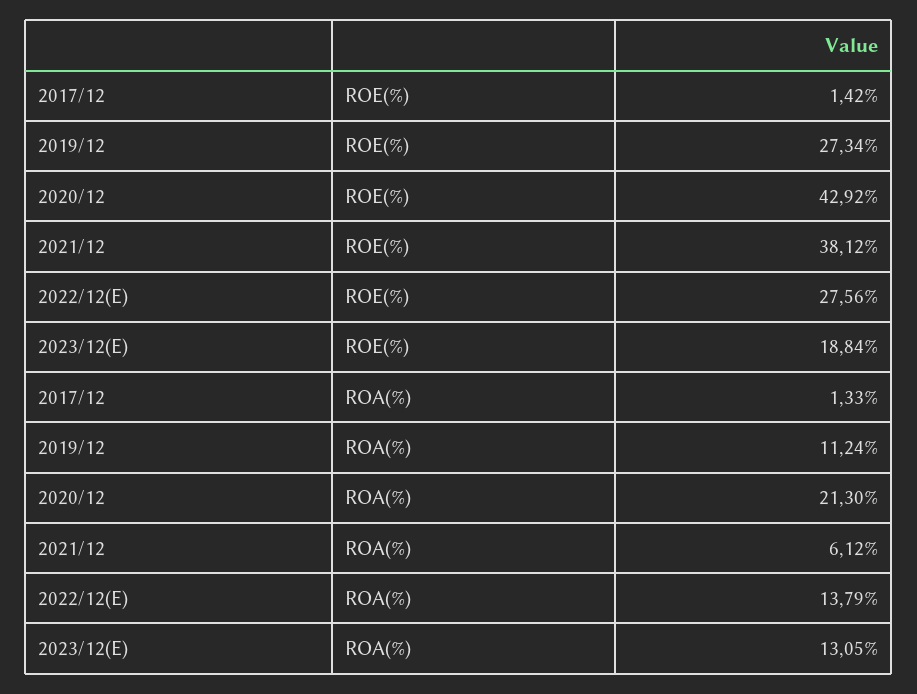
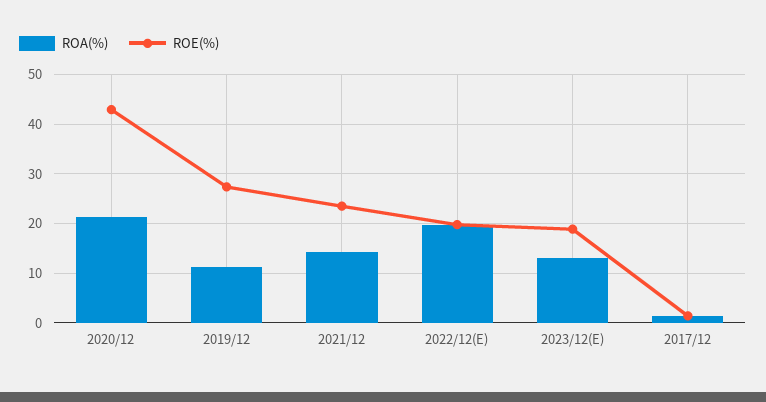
ROE(%), 2021/12: 38.12 -> 24
ROE(%), 2022/12(E): 27.56 -> 20
ROA(%), 2021/12: 6.12 -> 14
ROA(%), 2022/12(E): 13.79 -> 20

